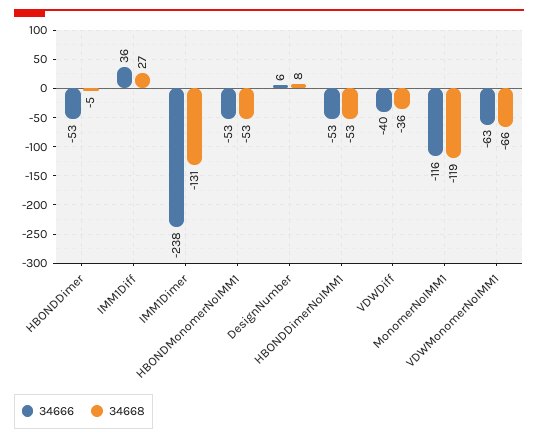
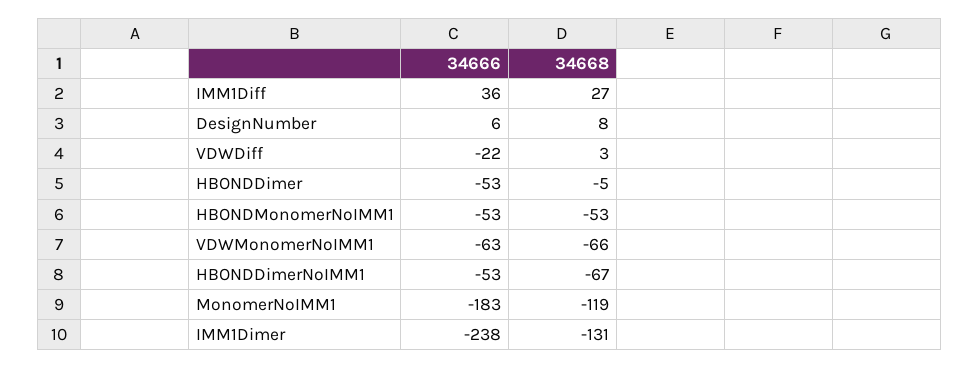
34668, HBONDDimerNoIMM1: -53 -> -67
34666, VDWDiff: -40 -> -22
34668, VDWDiff: -36 -> 3
34666, MonomerNoIMM1: -116 -> -183

